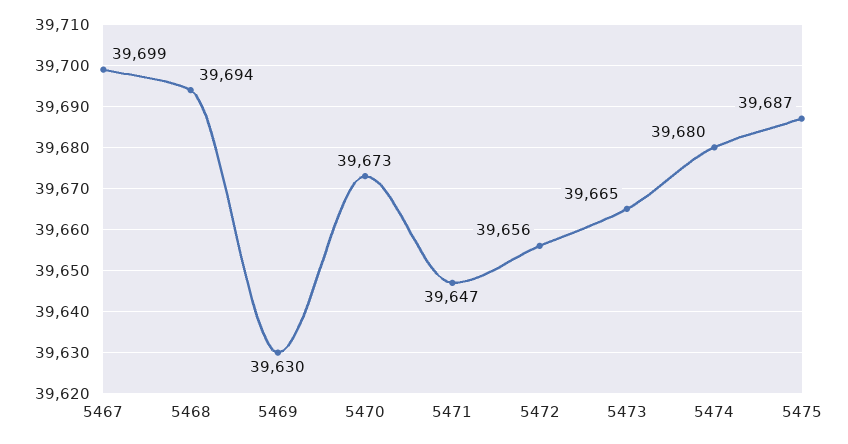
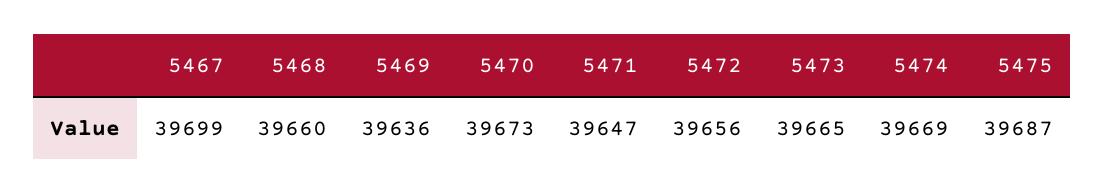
5468: 39694 -> 39660
5469: 39630 -> 39636
5474: 39680 -> 39669

